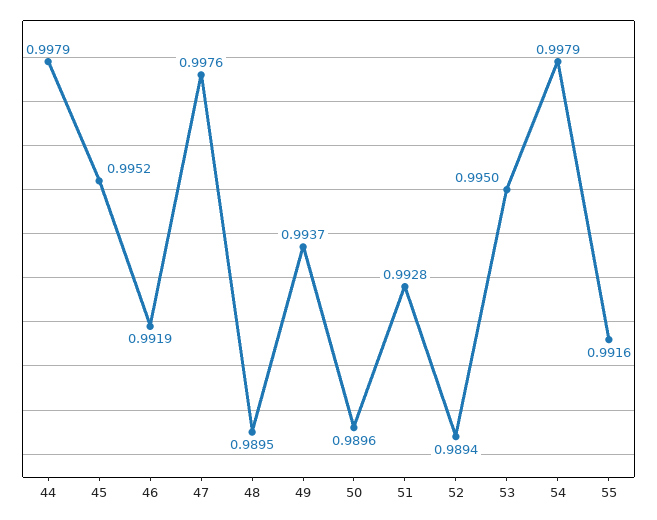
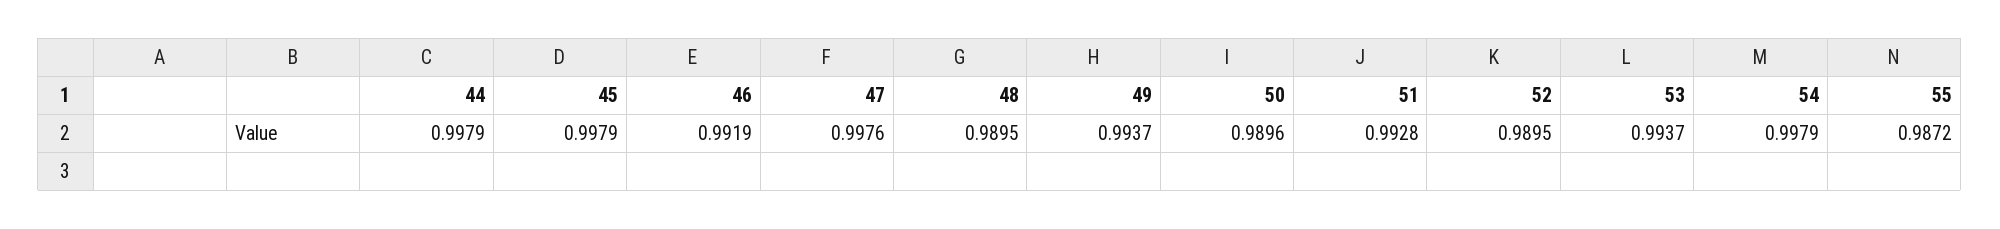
45: 0.9952 -> 0.9979
52: 0.9894 -> 0.9895
53: 0.995 -> 0.9937
55: 0.9916 -> 0.9872

